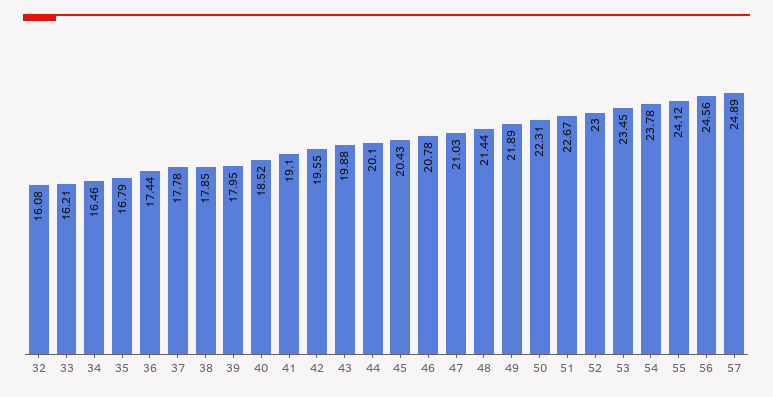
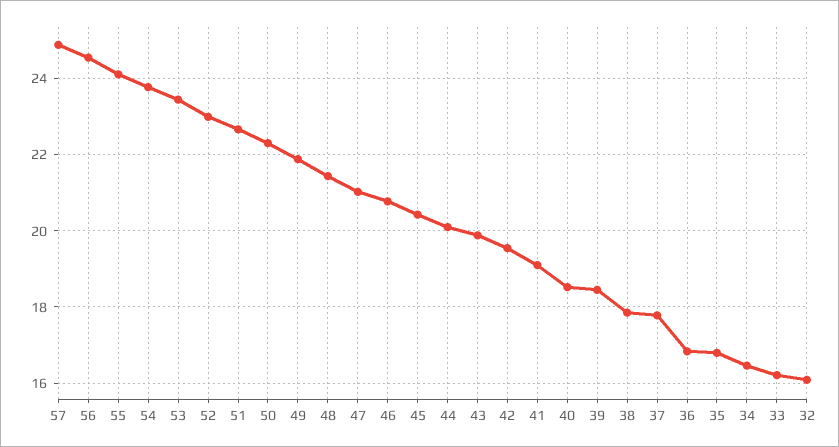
36: 17.44 -> 16.8
39: 17.95 -> 18.4

